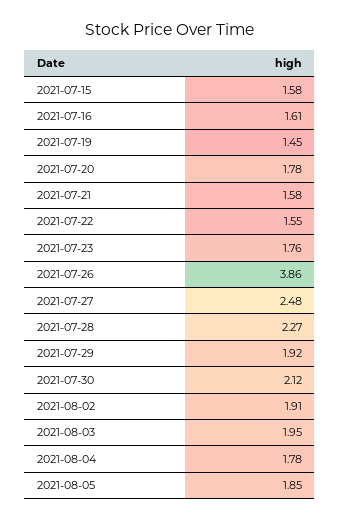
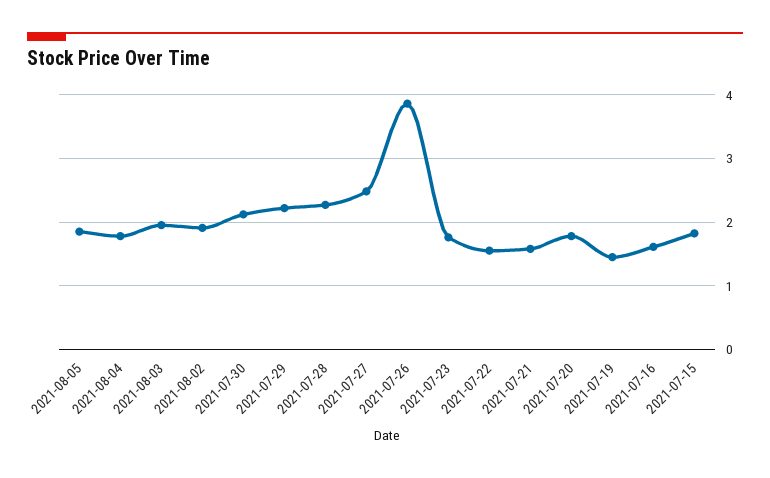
2021-07-15: 1.58 -> 1.8
2021-07-29: 1.92 -> 2.2

